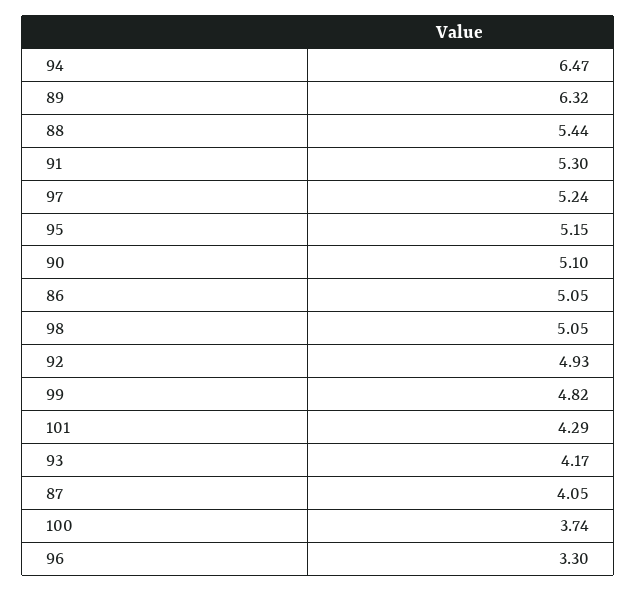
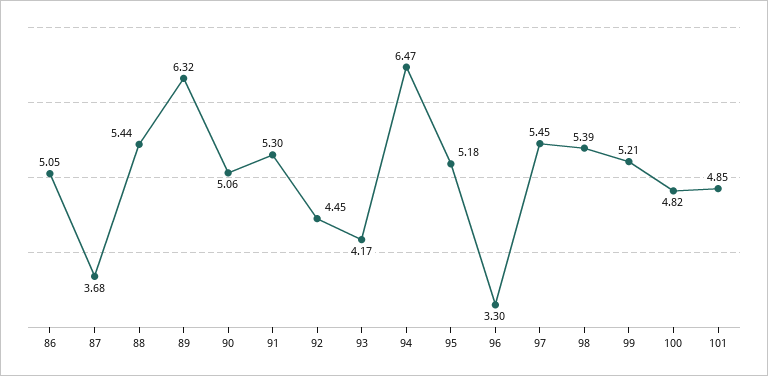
97: 5.24 -> 5.45
95: 5.15 -> 5.18
90: 5.1 -> 5.06
98: 5.05 -> 5.39
92: 4.93 -> 4.45
99: 4.82 -> 5.21
101: 4.29 -> 4.85
87: 4.05 -> 3.68
100: 3.74 -> 4.82

